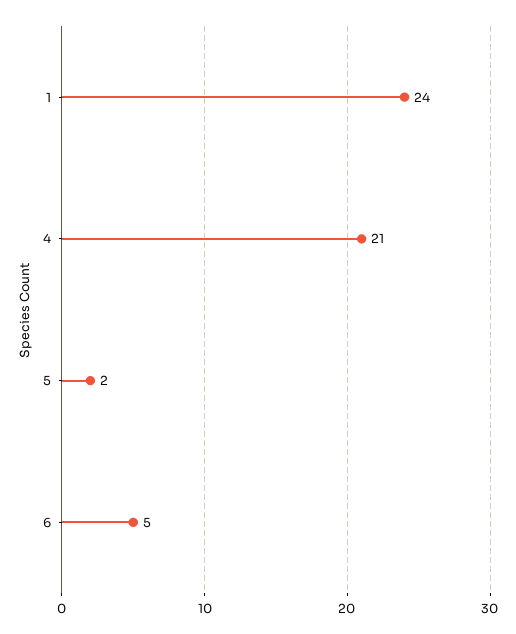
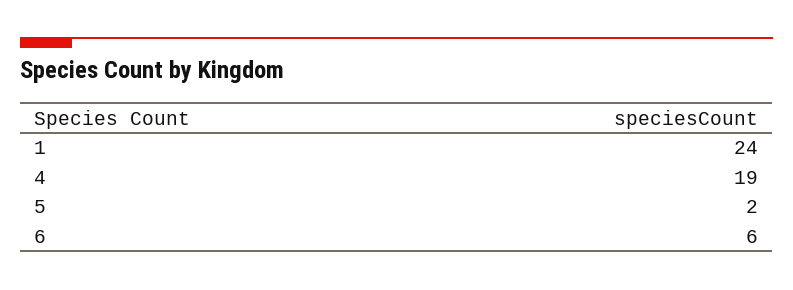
4: 21 -> 19
6: 5 -> 6

